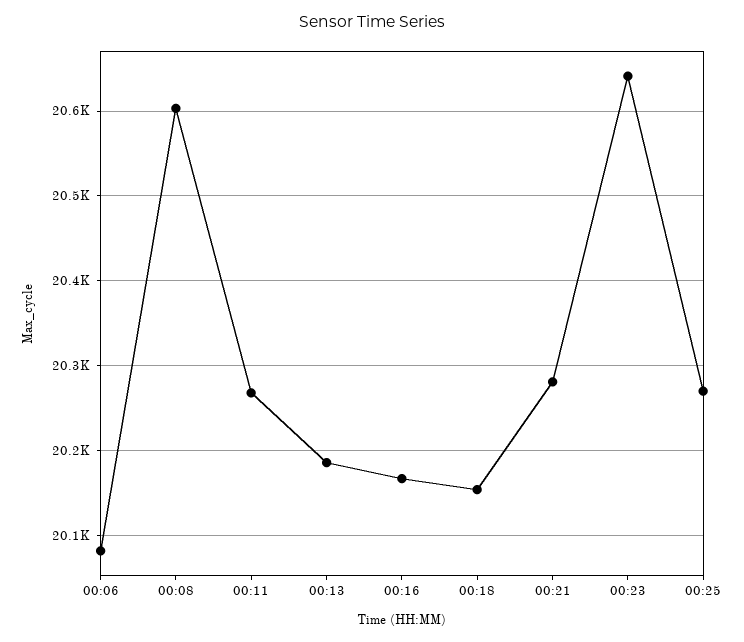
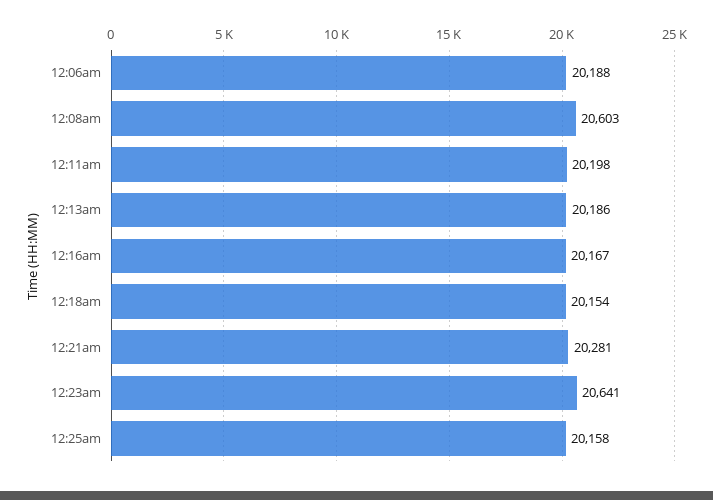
00:06: 20080 -> 20188
00:11: 20270 -> 20198
00:25: 20270 -> 20158

